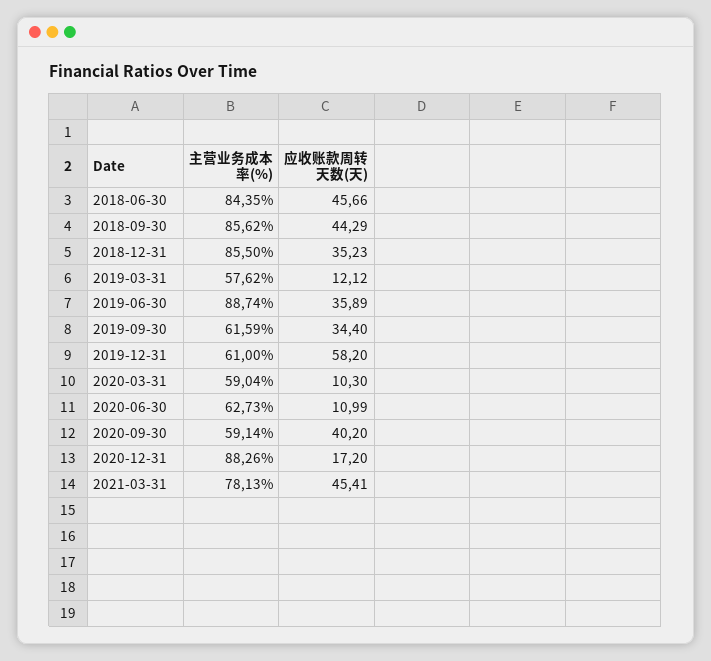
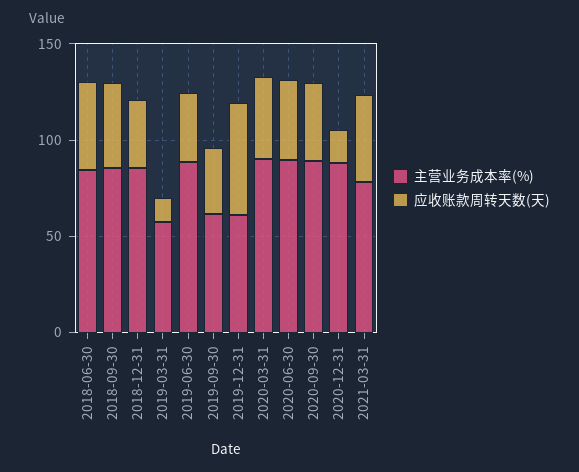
主营业务成本率(%), 2020-03-31: 59.04 -> 90
应收账款周转天数(天), 2020-03-31: 10.3 -> 40
主营业务成本率(%), 2020-06-30: 62.73 -> 90
应收账款周转天数(天), 2020-06-30: 10.99 -> 40
主营业务成本率(%), 2020-09-30: 59.14 -> 90

